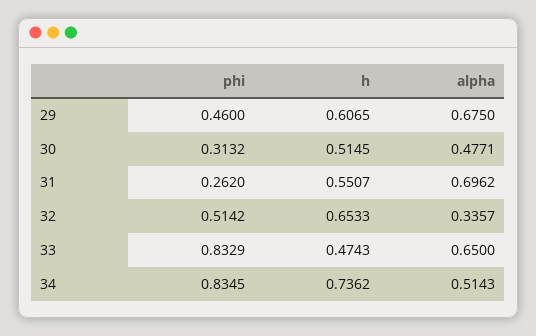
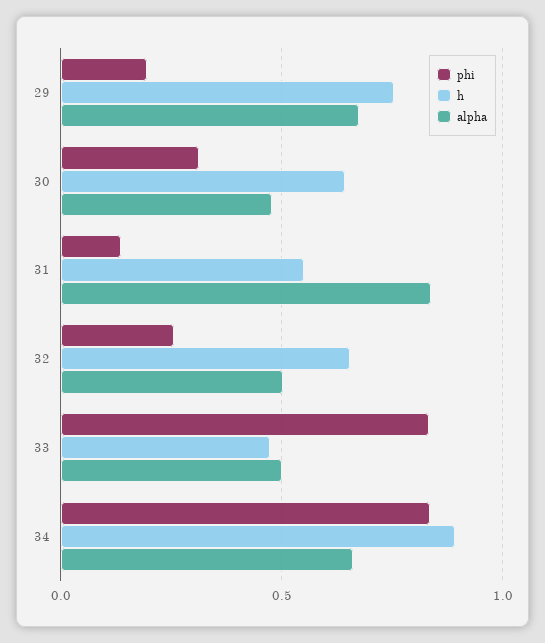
phi, 29: 0.46 -> 0.2
h, 29: 0.6065 -> 0.75
h, 30: 0.5145 -> 0.65
phi, 31: 0.262 -> 0.15
alpha, 31: 0.6962 -> 0.85
phi, 32: 0.5142 -> 0.25
alpha, 32: 0.3357 -> 0.5
alpha, 33: 0.65 -> 0.5
h, 34: 0.7362 -> 0.9
alpha, 34: 0.5143 -> 0.65

